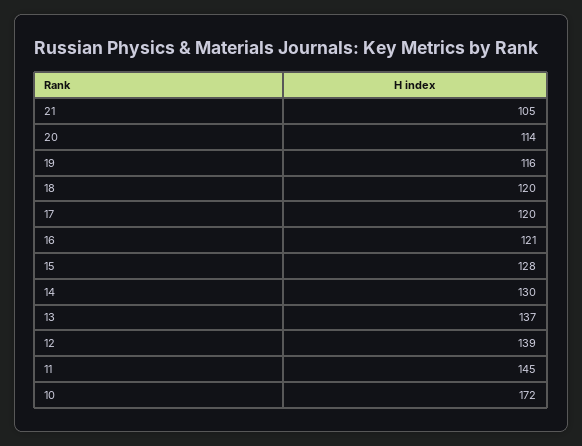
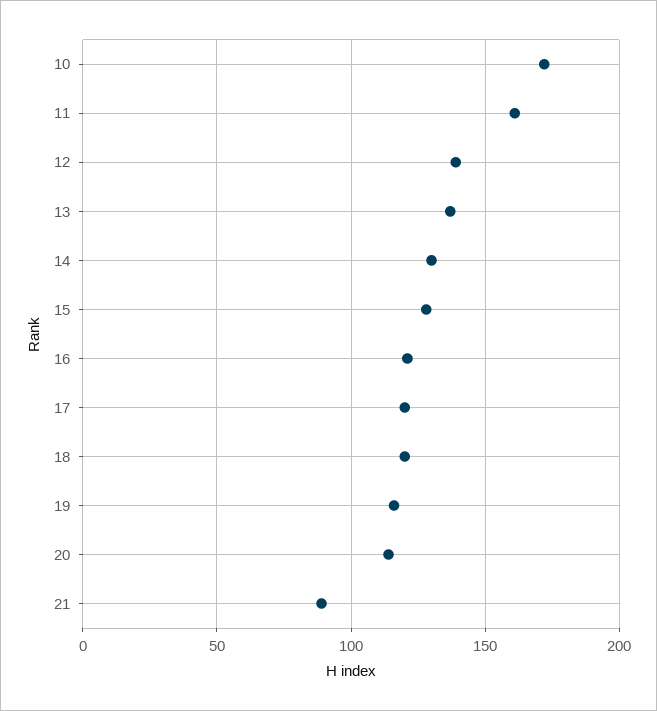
21: 105 -> 90
11: 145 -> 160

